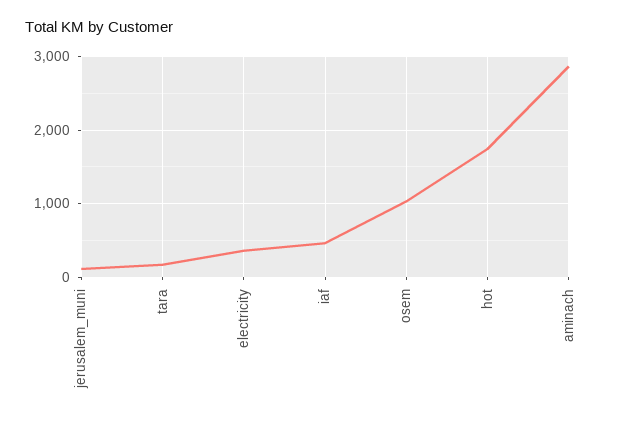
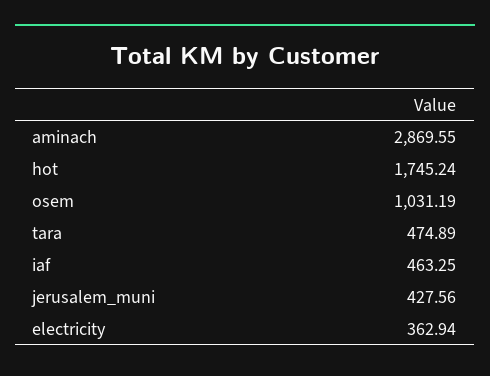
jerusalem_muni: 100 -> 427.56
tara: 200 -> 474.89

